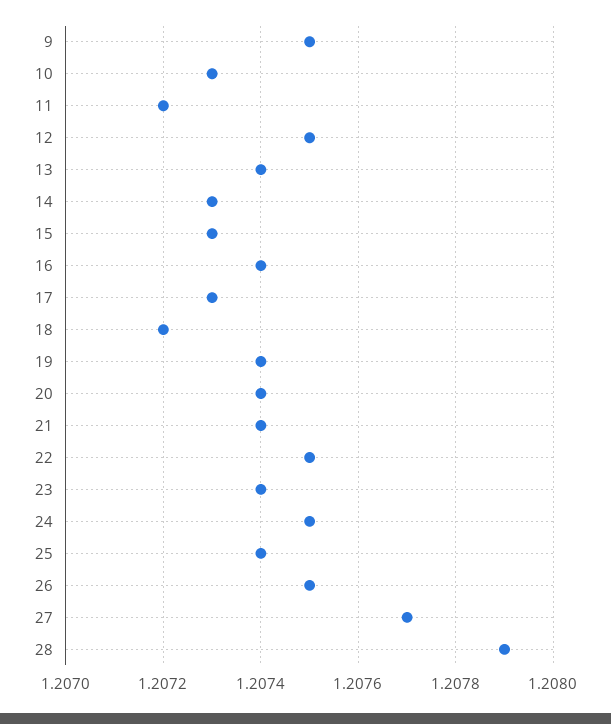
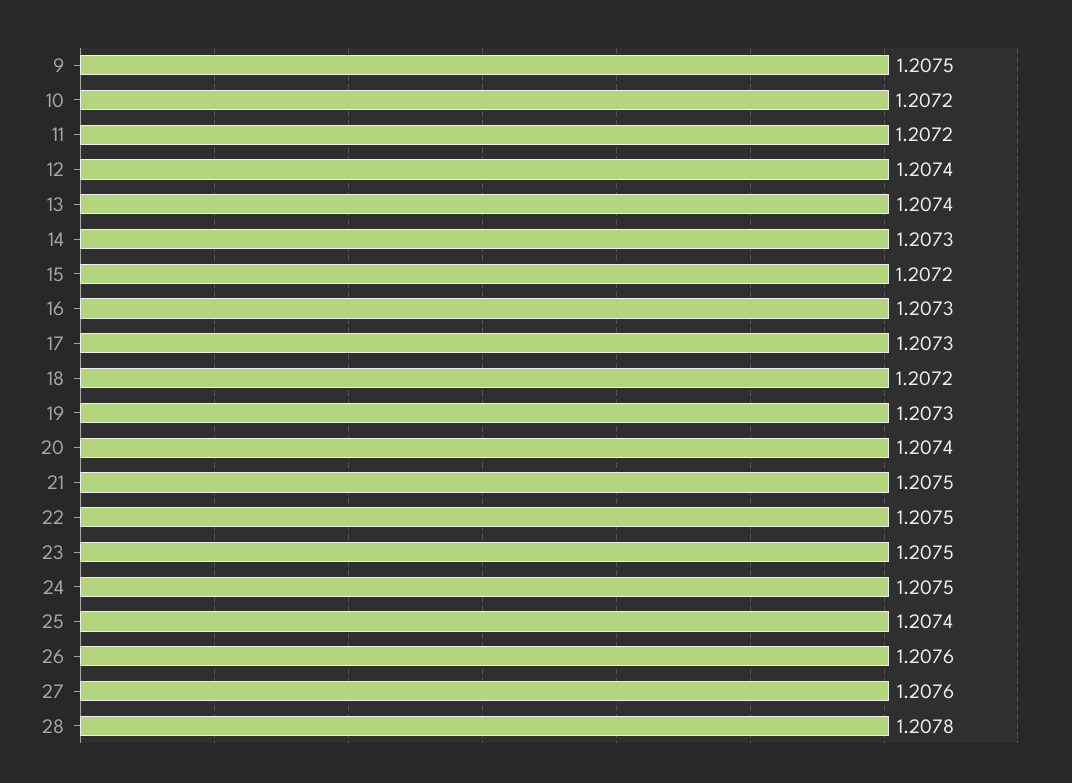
10: 1.2073 -> 1.2072
12: 1.2075 -> 1.2074
15: 1.2073 -> 1.2072
16: 1.2074 -> 1.2073
19: 1.2074 -> 1.2073
21: 1.2074 -> 1.2075
23: 1.2074 -> 1.2075
26: 1.2075 -> 1.2076
27: 1.2077 -> 1.2076
28: 1.2079 -> 1.2078

